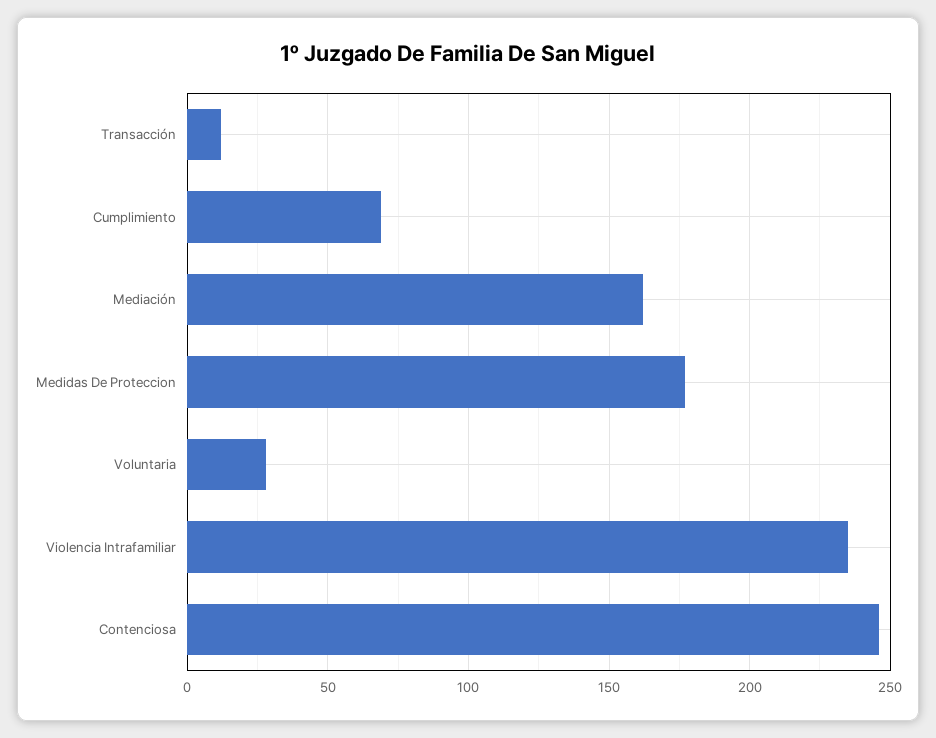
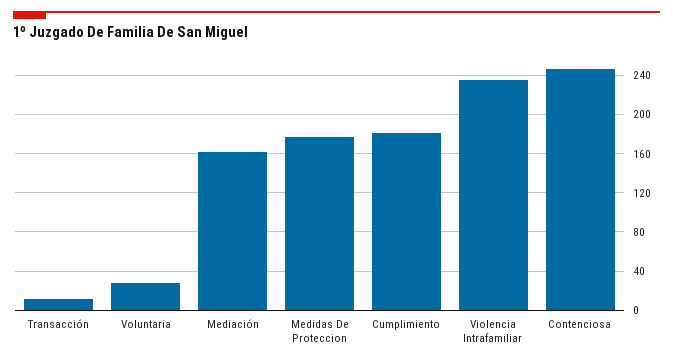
Cumplimiento: 70 -> 180

